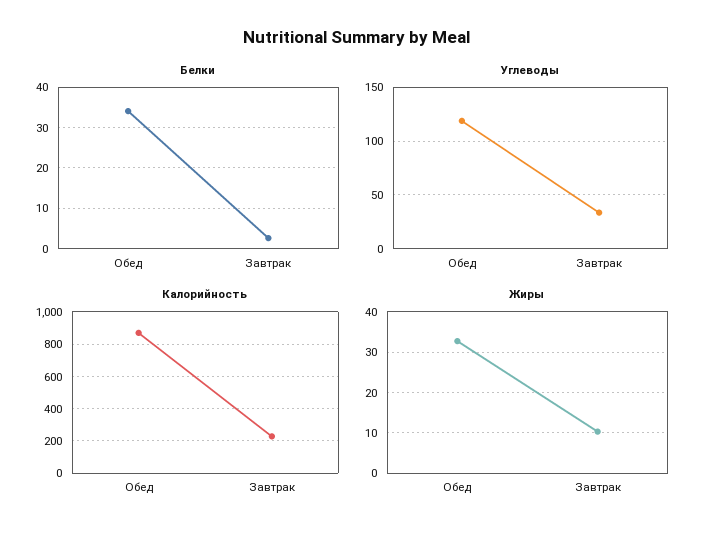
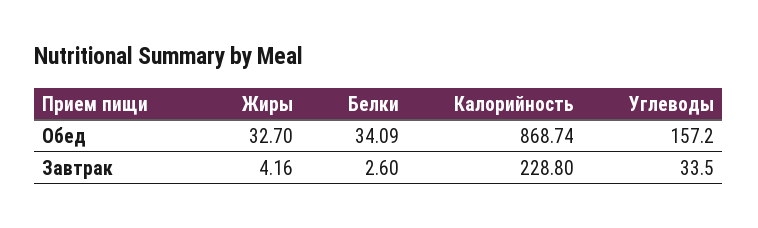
Углеводы, Обед: 120 -> 157.2
Жиры, Завтрак: 10 -> 4.16

